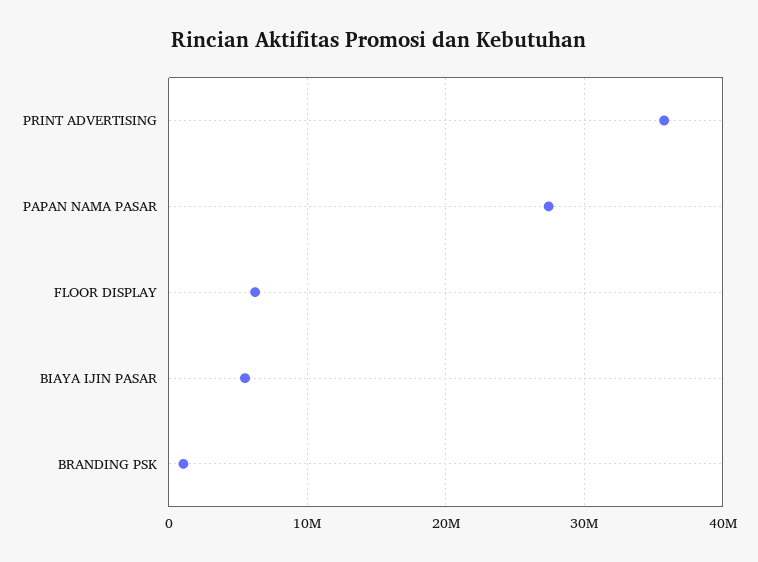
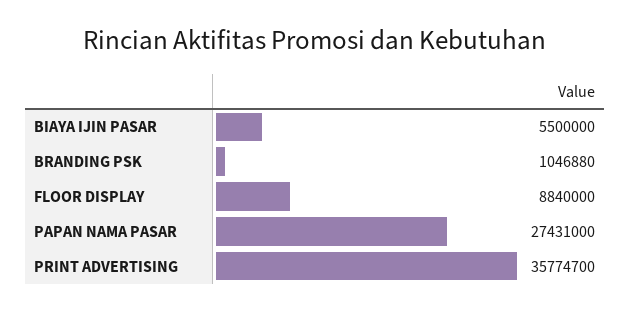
FLOOR DISPLAY: 6000000 -> 8840000

